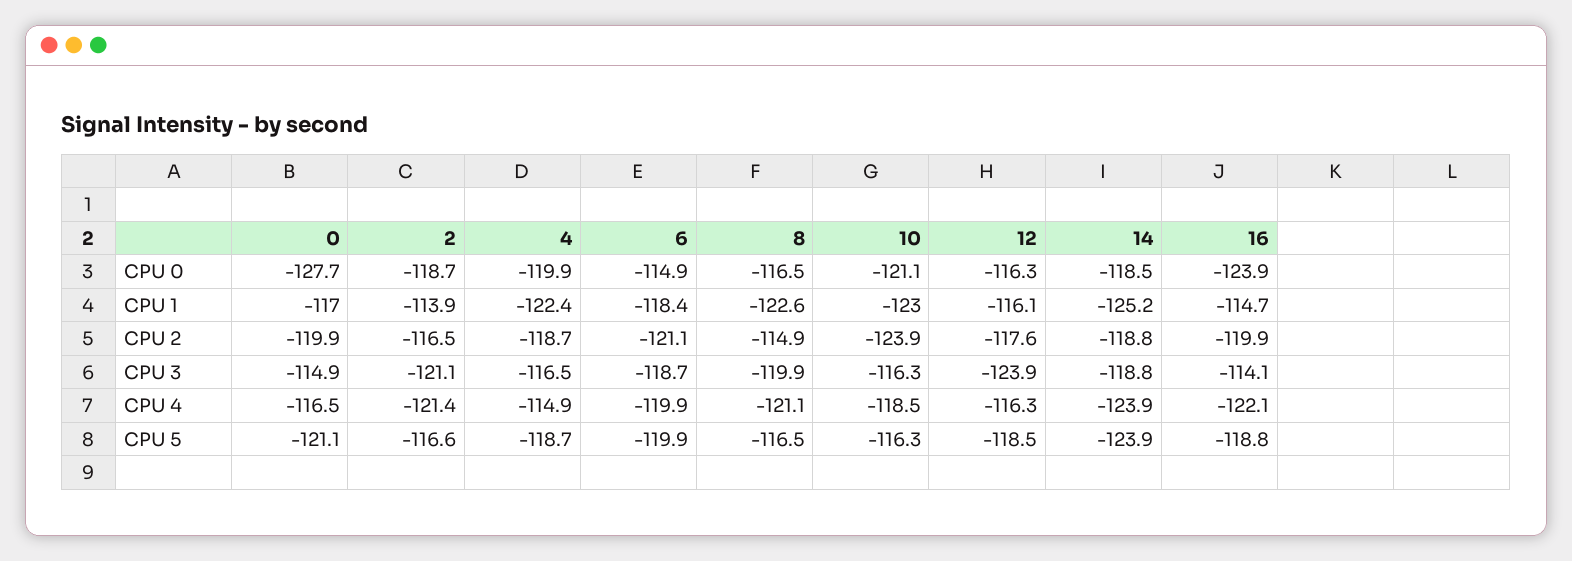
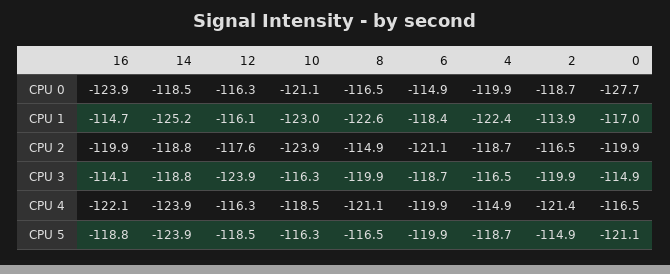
2, CPU 3: -121.1 -> -119.9
2, CPU 5: -116.6 -> -114.9

